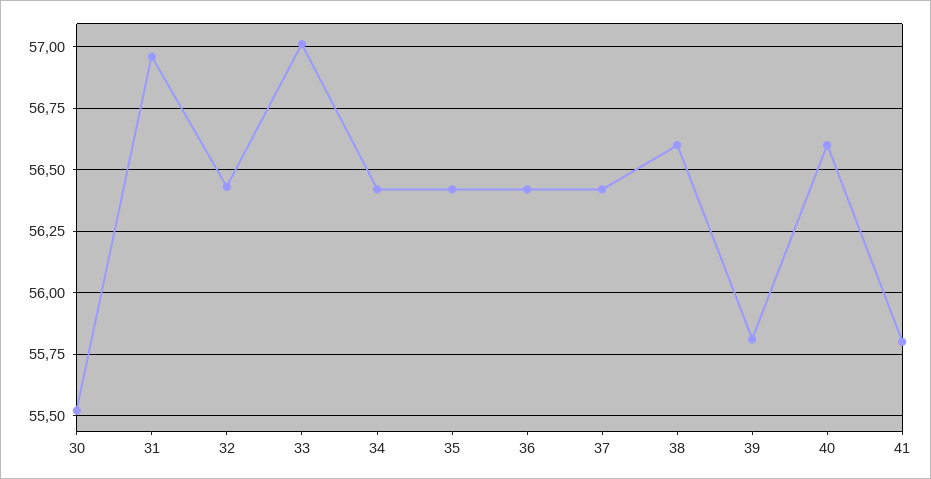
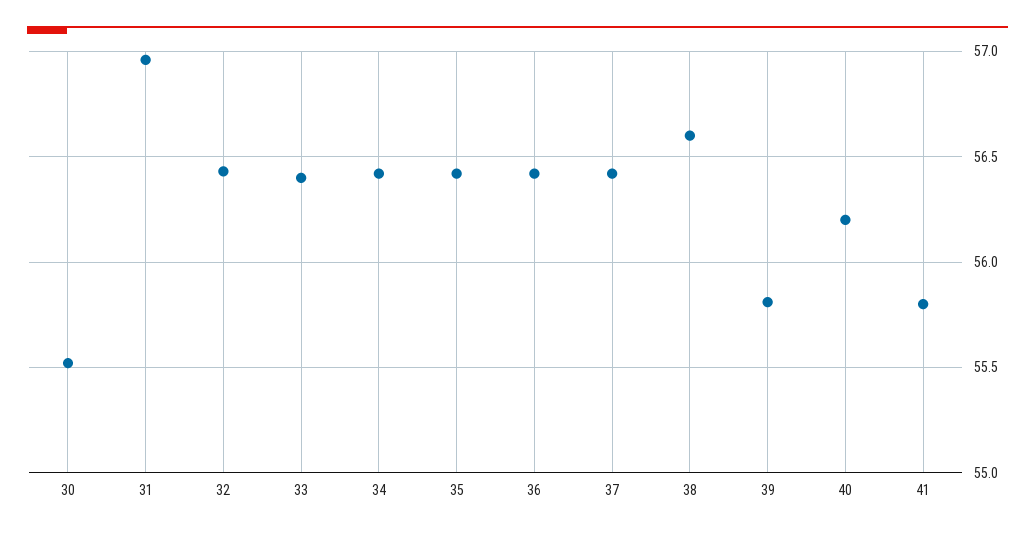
33: 57 -> 56.4
40: 56.6 -> 56.2

